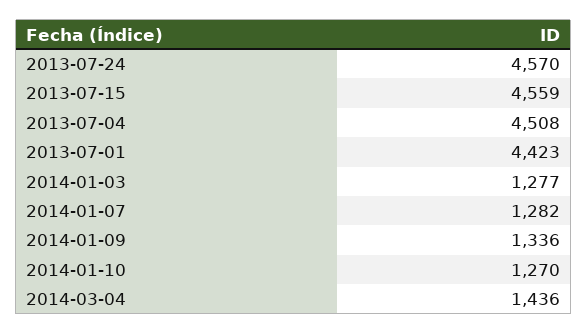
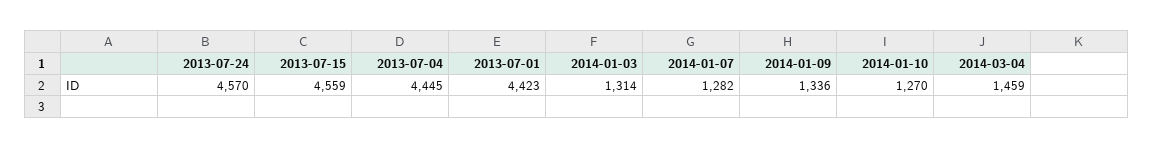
2013-07-04: 4508 -> 4445
2014-01-03: 1277 -> 1314
2014-03-04: 1436 -> 1459

